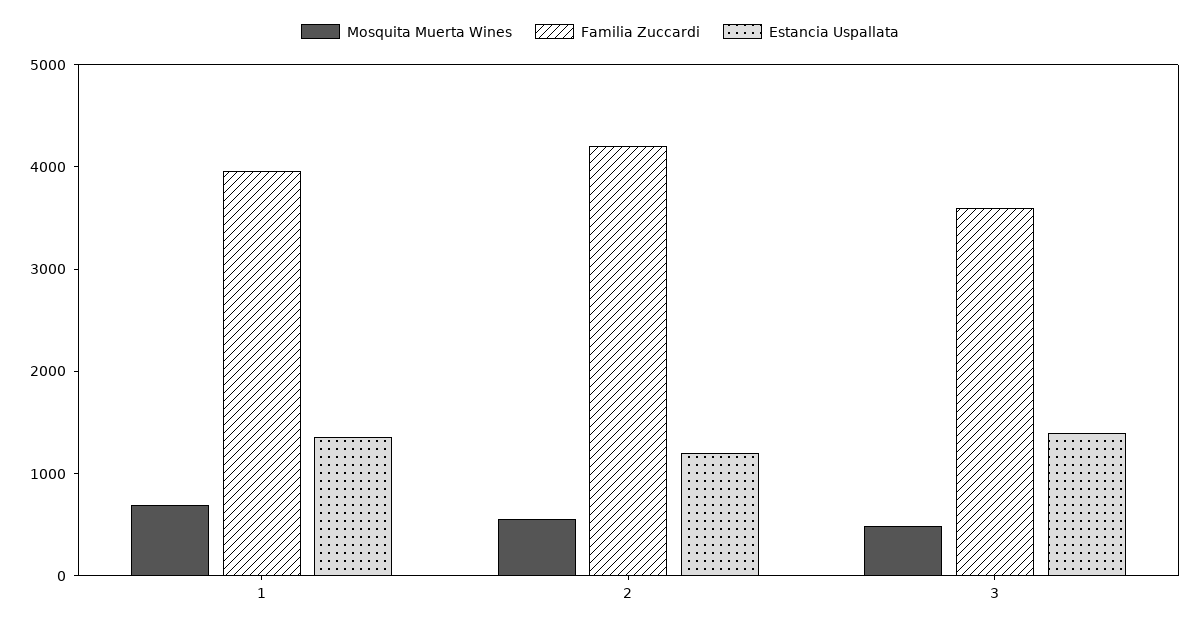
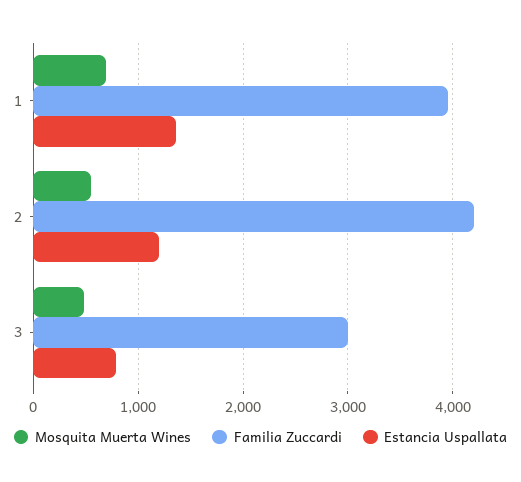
Familia Zuccardi, 3: 3600 -> 3000
Estancia Uspallata, 3: 1400 -> 800

